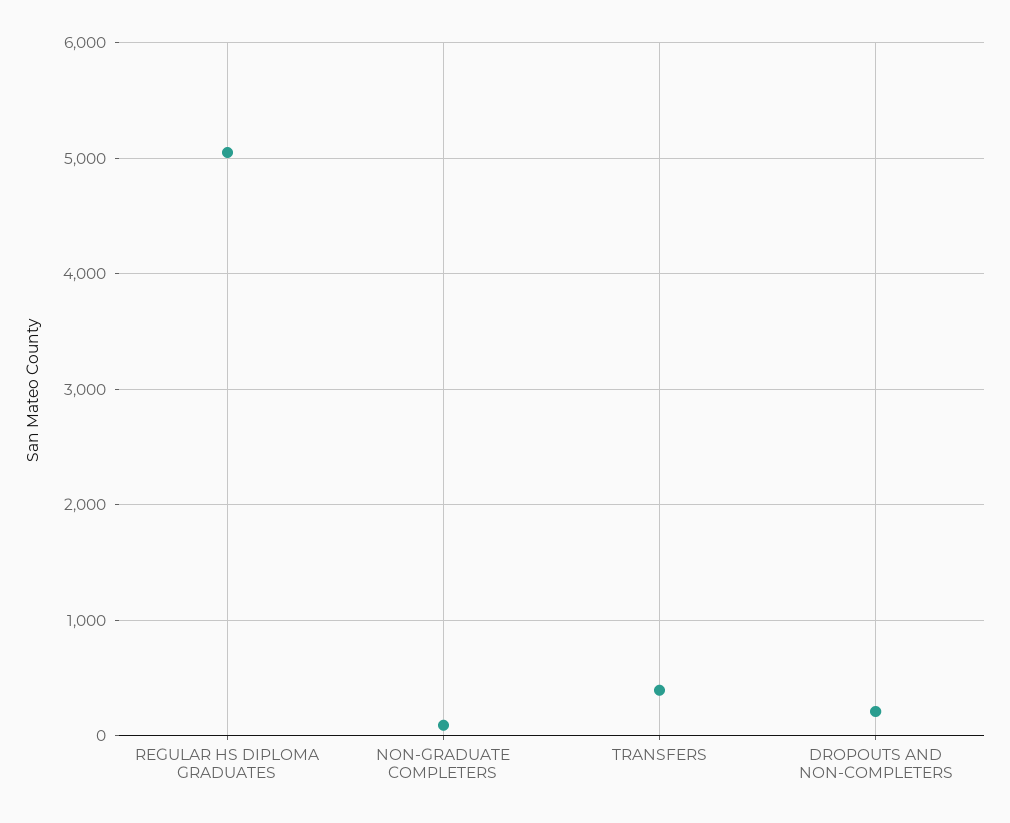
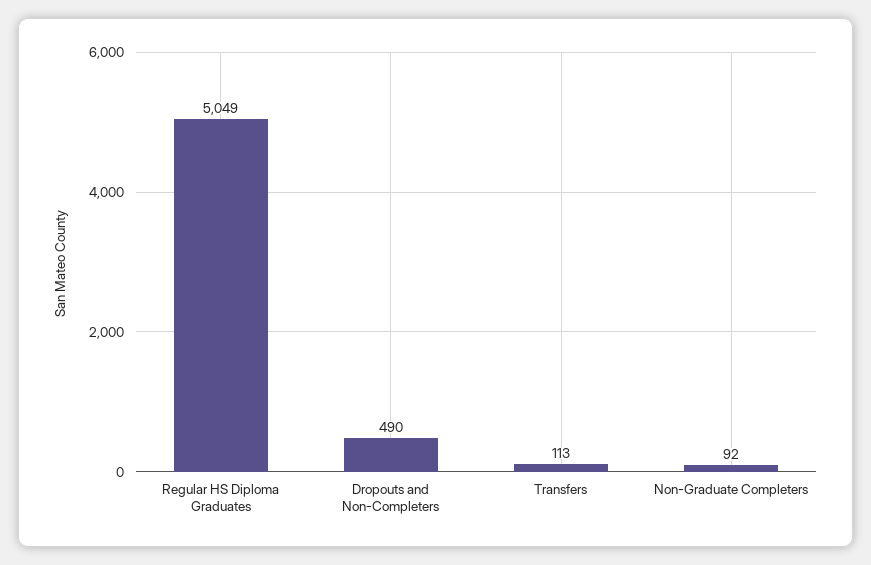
TRANSFERS: 400 -> 113
DROPOUTS AND NON-COMPLETERS: 200 -> 490

